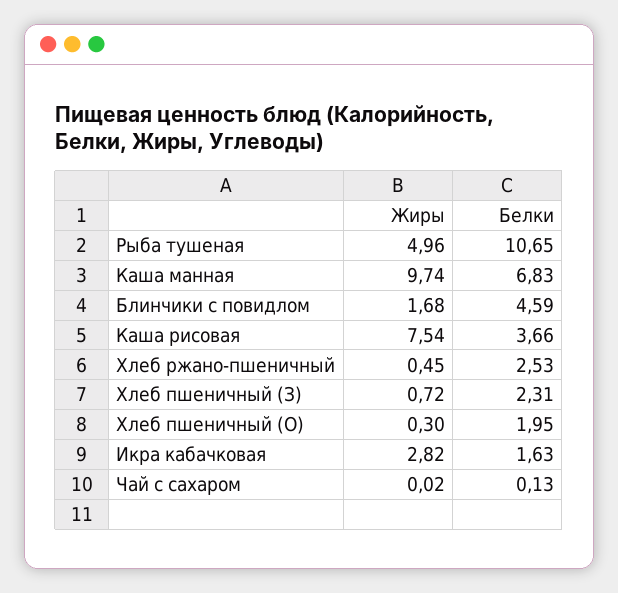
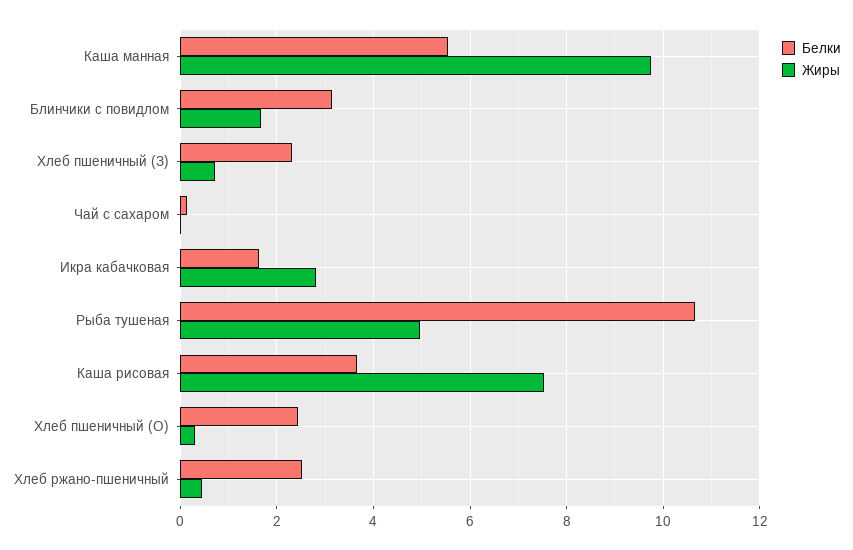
Белки, Каша манная: 6.83 -> 5.6
Белки, Блинчики с повидлом: 4.59 -> 3.2
Белки, Хлеб пшеничный (О): 1.95 -> 2.4

